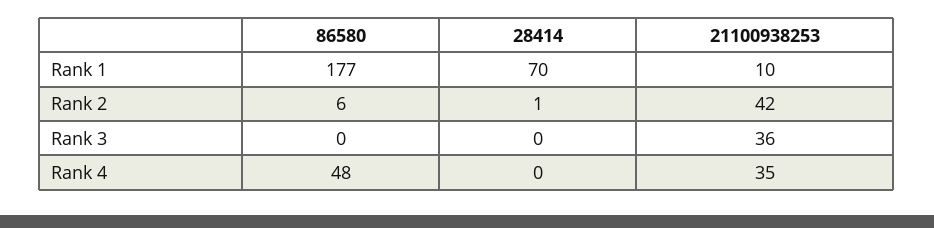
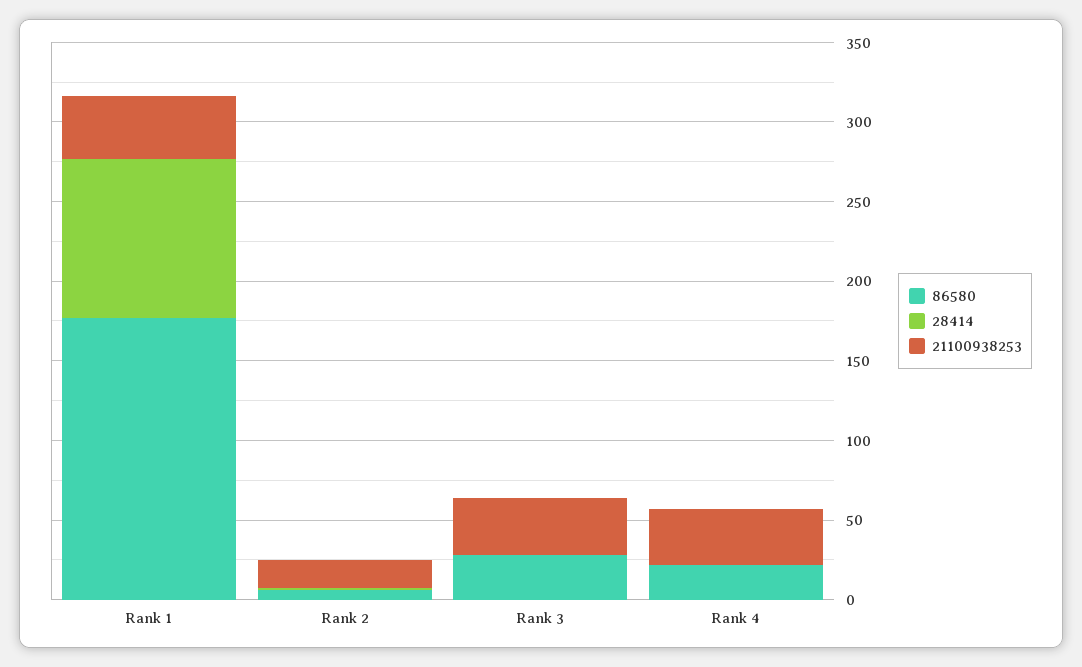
28414, Rank 1: 70 -> 100
21100938253, Rank 1: 10 -> 40
21100938253, Rank 2: 42 -> 20
86580, Rank 3: 0 -> 30
86580, Rank 4: 48 -> 20

